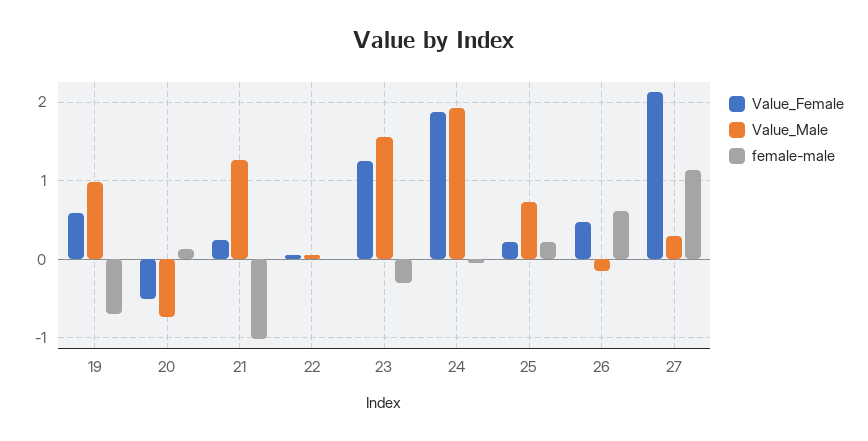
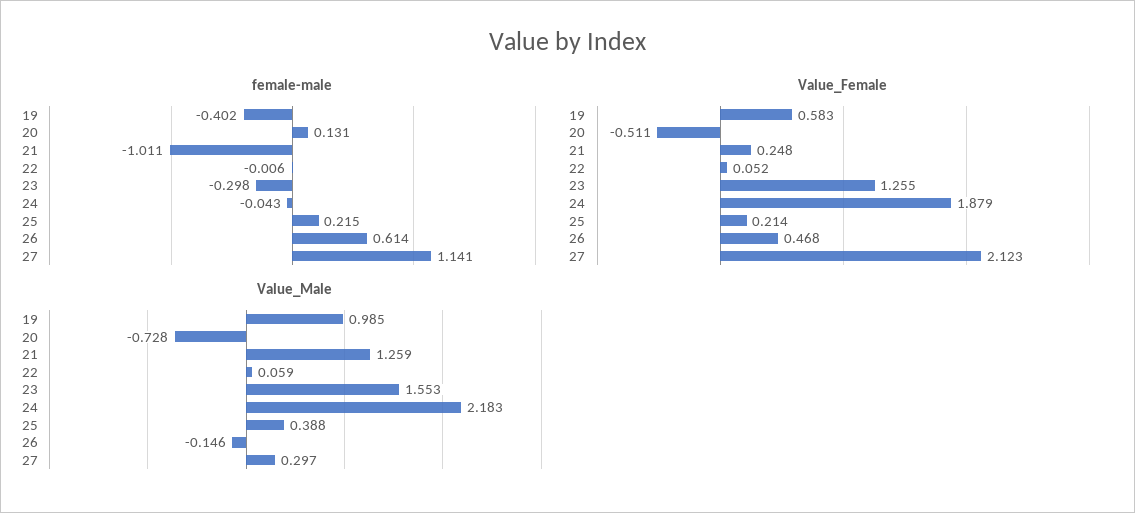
female-male, 19: -0.7 -> -0.402
Value_Male, 24: 1.9 -> 2.183
Value_Male, 25: 0.7 -> 0.388

